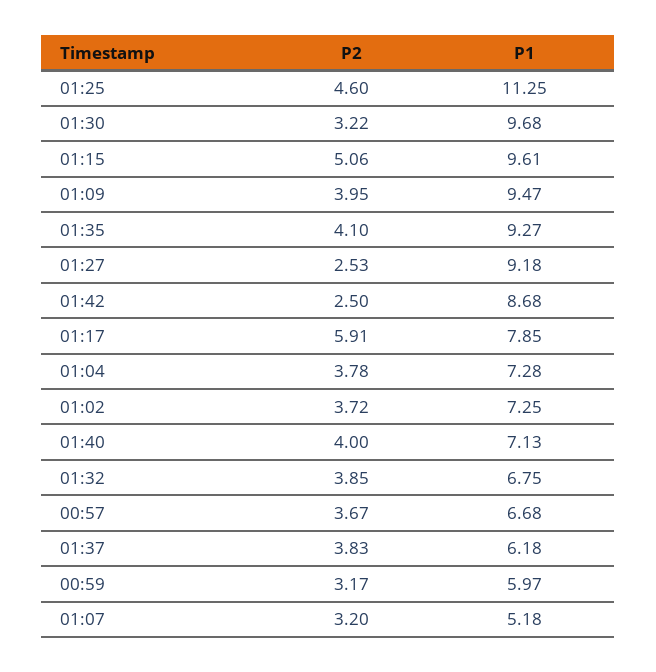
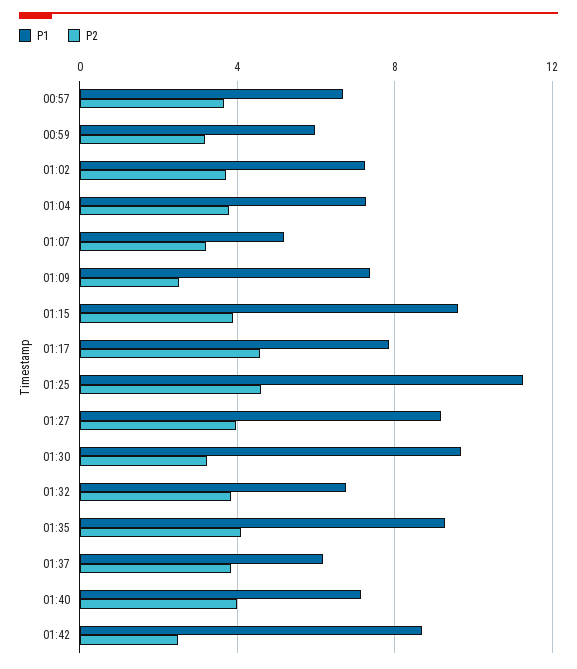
P2, 01:15: 5.06 -> 4
P2, 01:09: 3.95 -> 2.5
P1, 01:09: 9.47 -> 7.5
P2, 01:27: 2.53 -> 4
P2, 01:17: 5.91 -> 4.5

